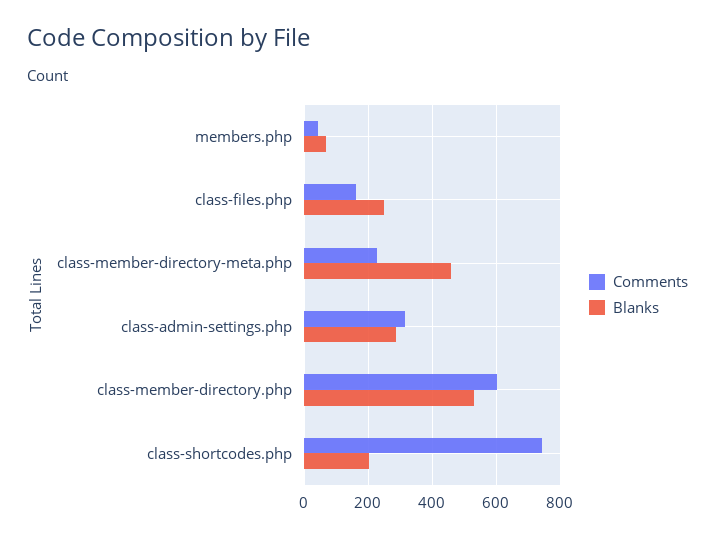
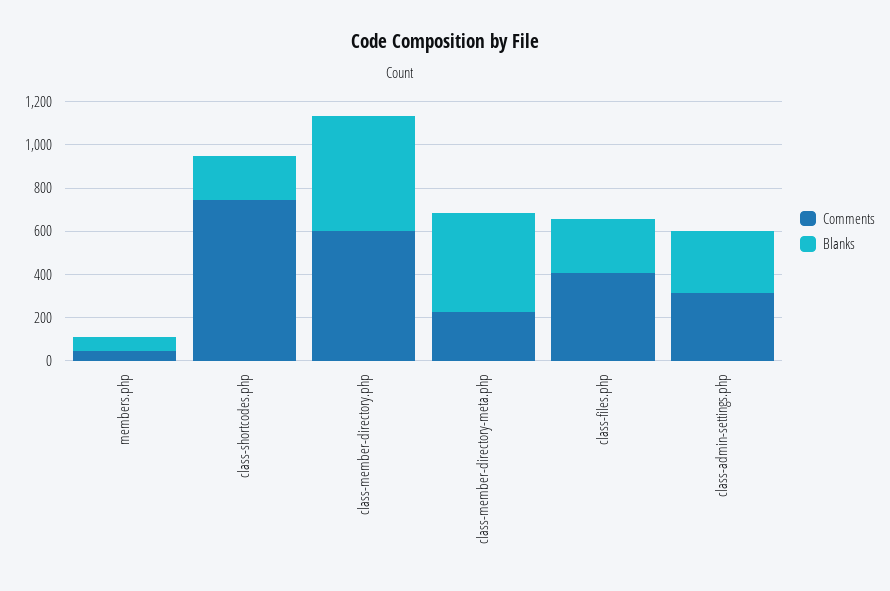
Comments, class-files.php: 160 -> 400

